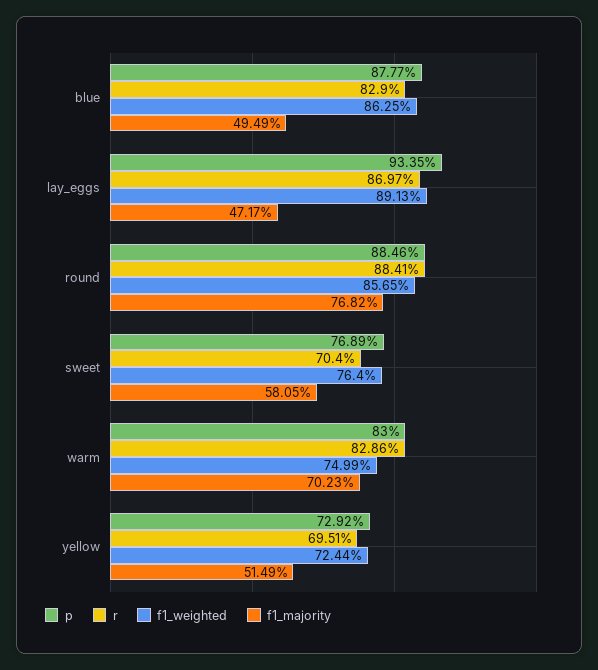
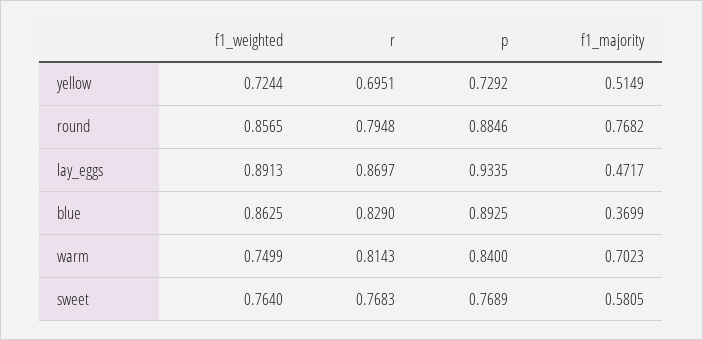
p, blue: 0.8777 -> 0.8925
f1_majority, blue: 0.4949 -> 0.3699
r, round: 0.8841 -> 0.7948
r, sweet: 0.704 -> 0.7683
p, warm: 0.83 -> 0.84
r, warm: 0.8286 -> 0.8143

